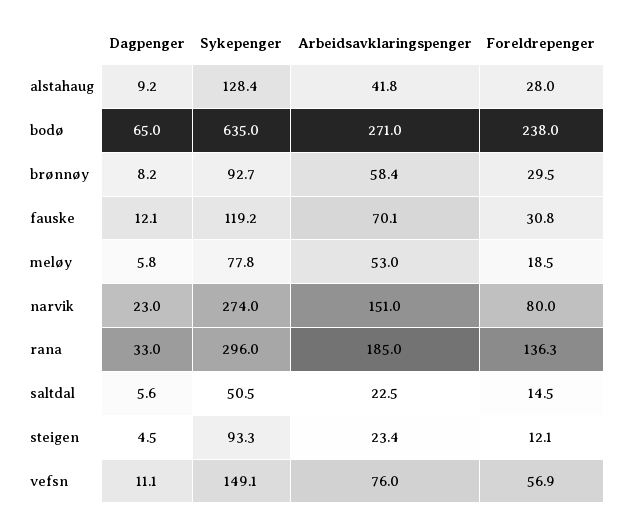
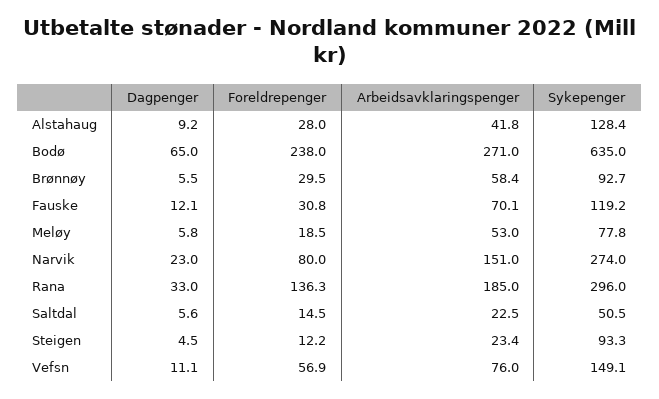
Dagpenger, brønnøy: 8.2 -> 5.5
Foreldrepenger, steigen: 12.1 -> 12.2

